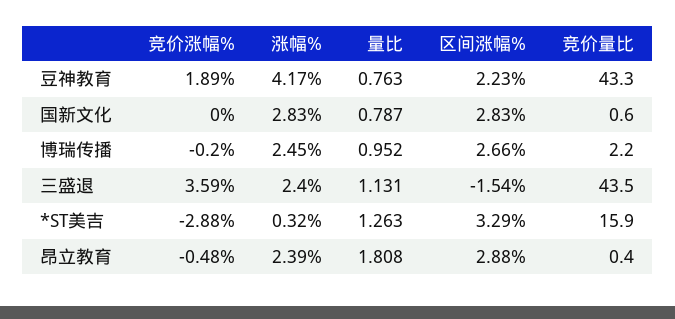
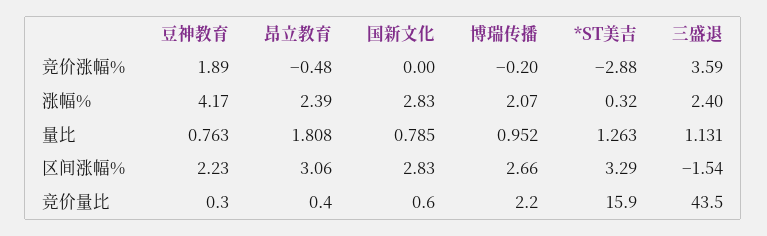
竞价量比, 豆神教育: 43.3 -> 0.3
量比, 国新文化: 0.787 -> 0.785
涨幅%, 博瑞传播: 2.45 -> 2.07
区间涨幅%, 昂立教育: 2.88 -> 3.06

